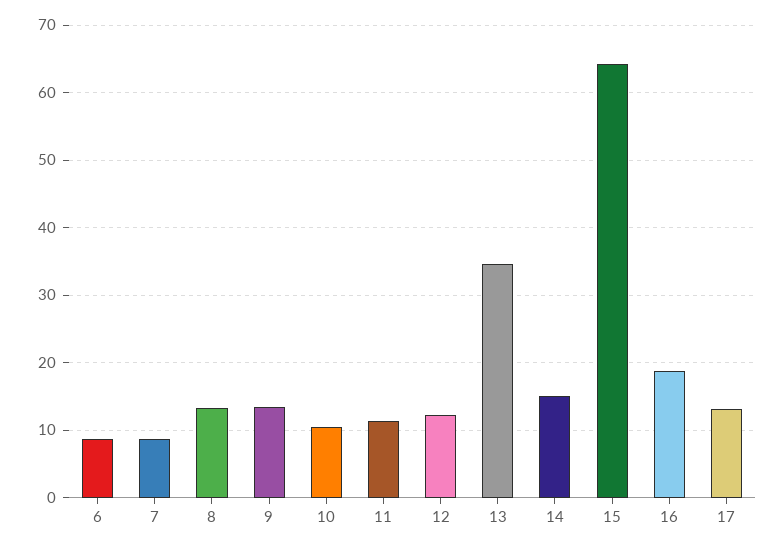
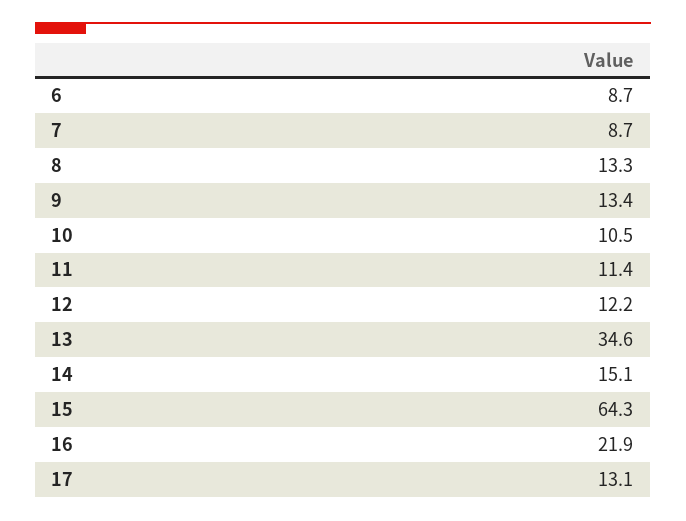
16: 19 -> 21.9

